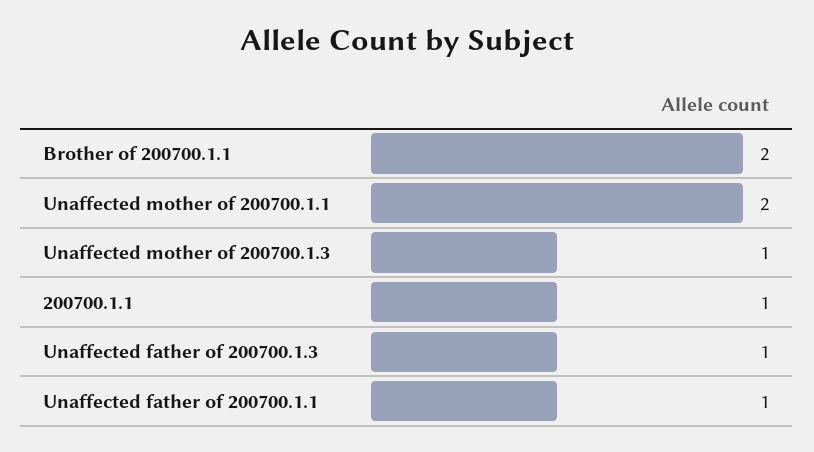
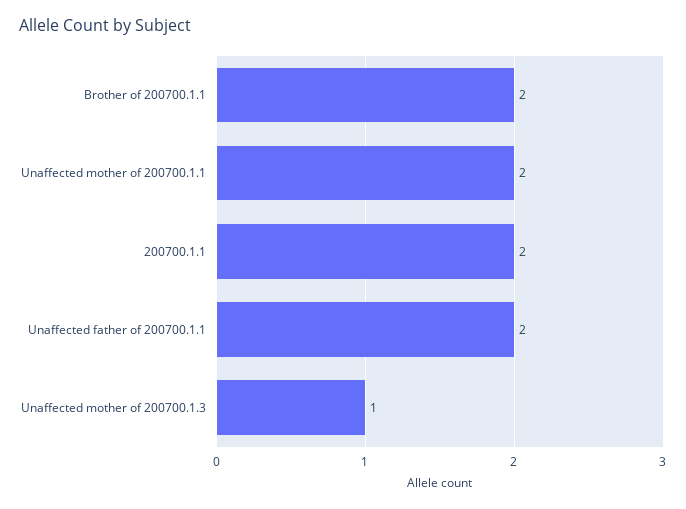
200700.1.1: 1 -> 2
Unaffected father of 200700.1.3: 1 -> none
Unaffected father of 200700.1.1: 1 -> 2

